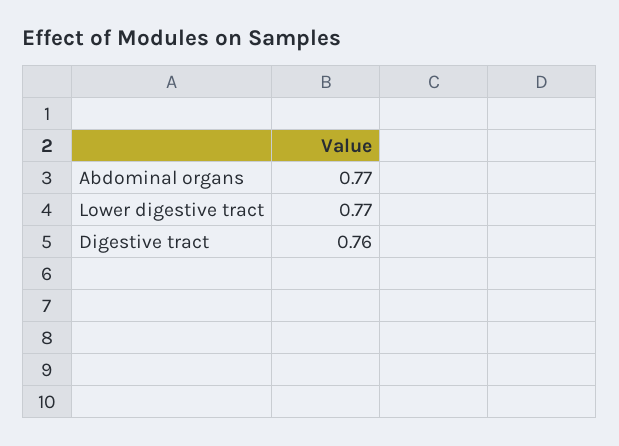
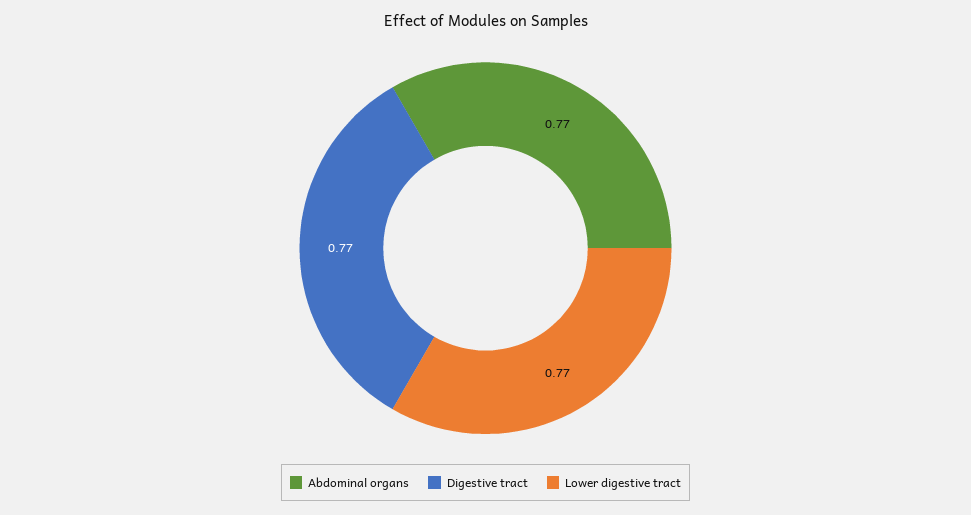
Digestive tract: 0.76 -> 0.77

